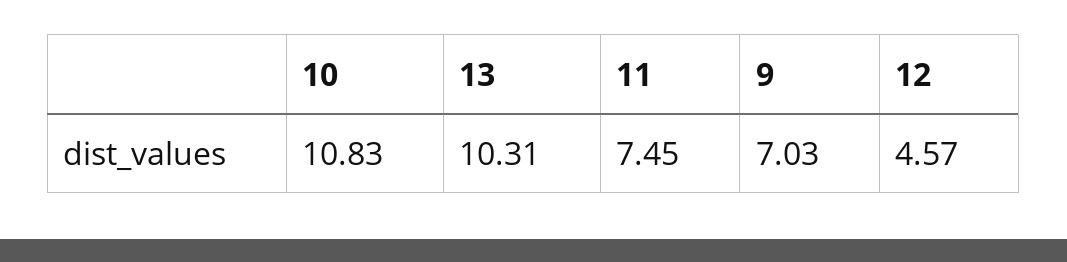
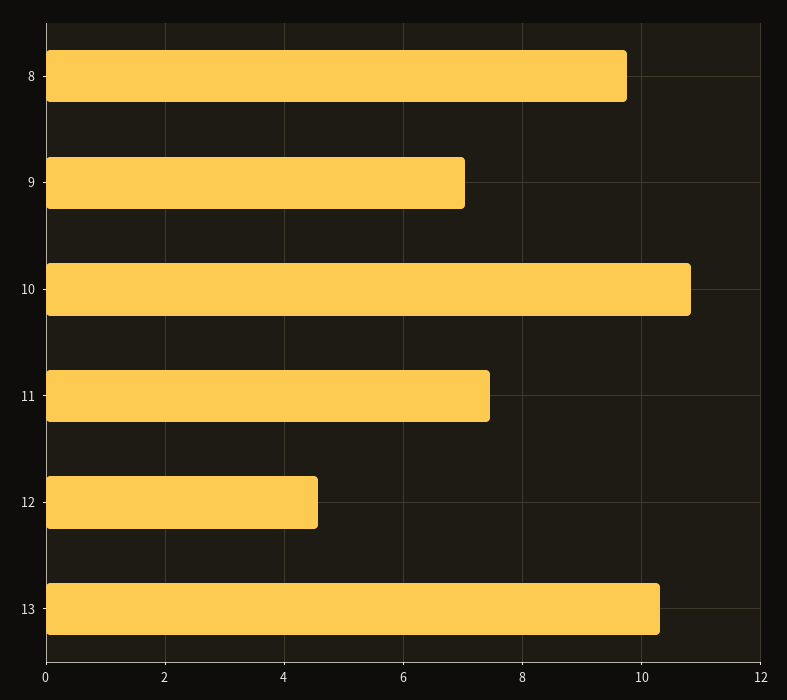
8: none -> 9.8

